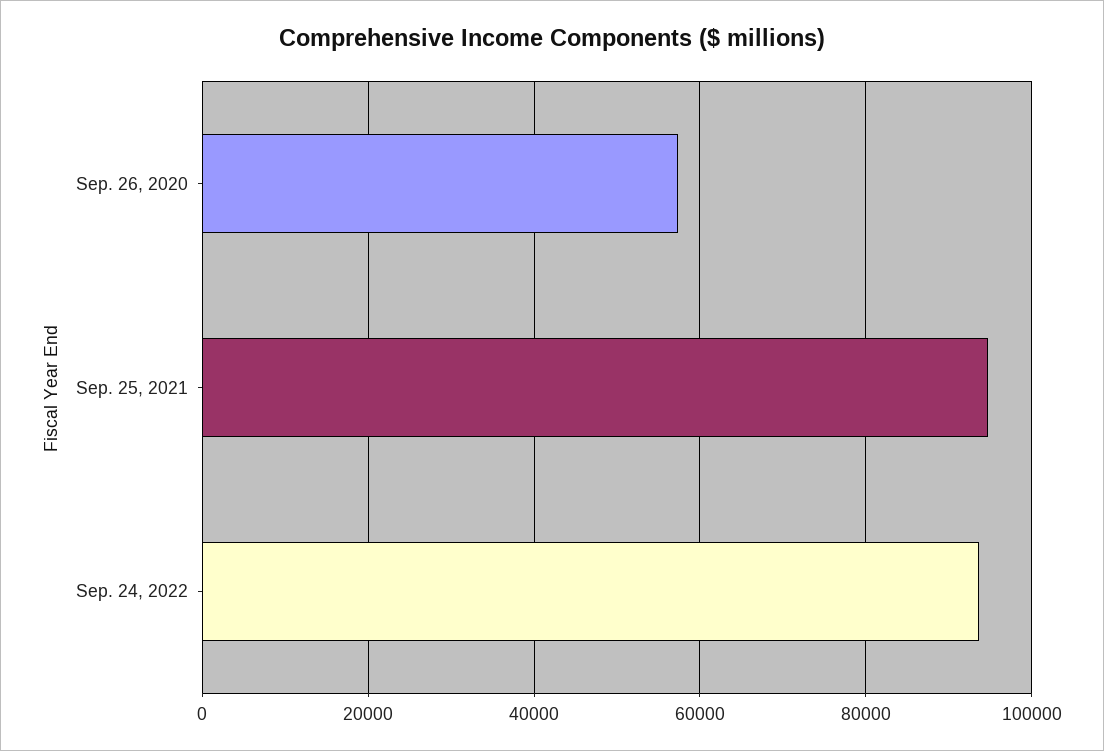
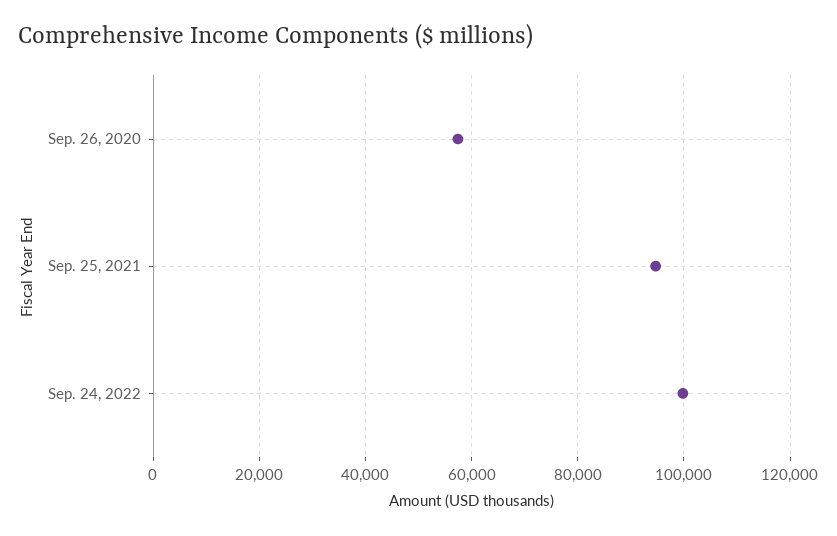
Sep. 24, 2022: 94000 -> 100000

